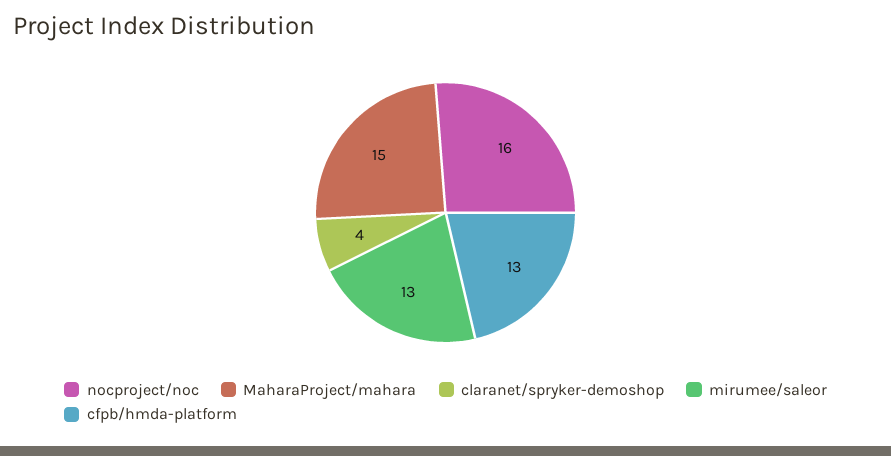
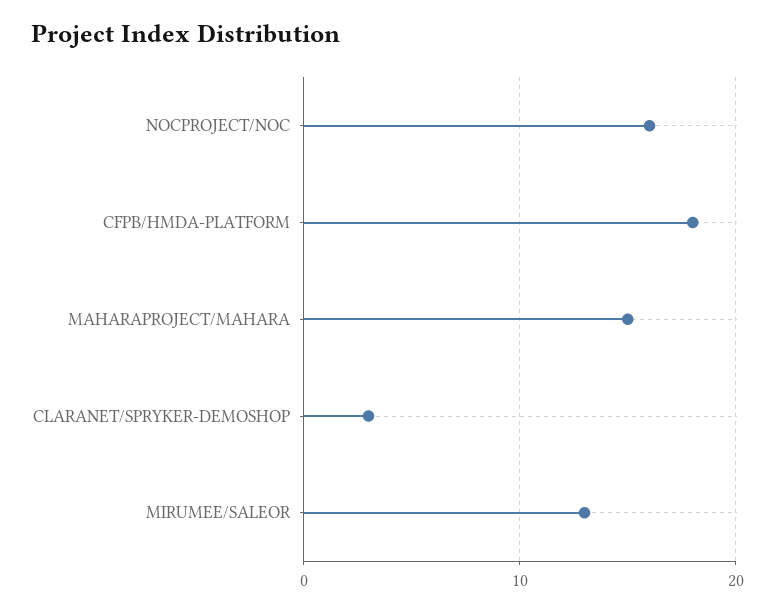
claranet/spryker-demoshop: 4 -> 3
cfpb/hmda-platform: 13 -> 18

